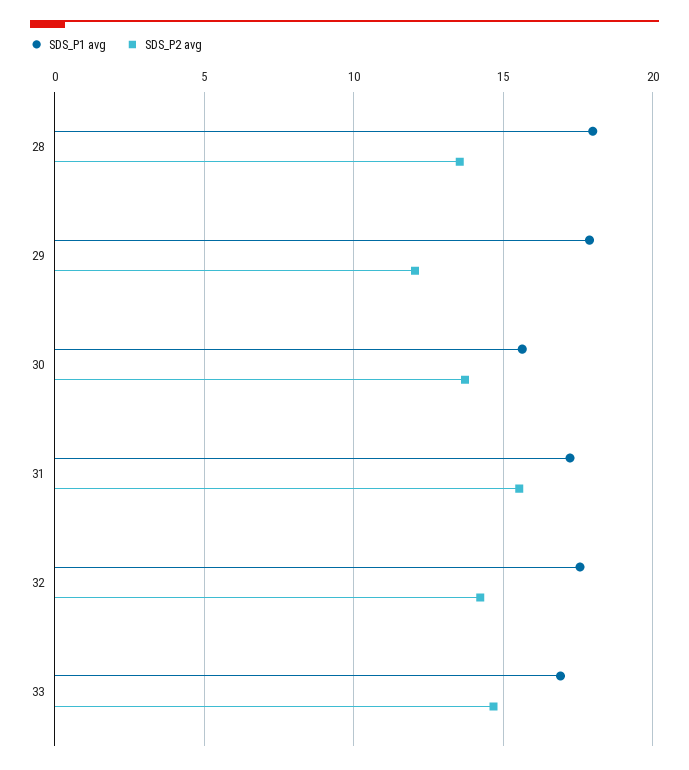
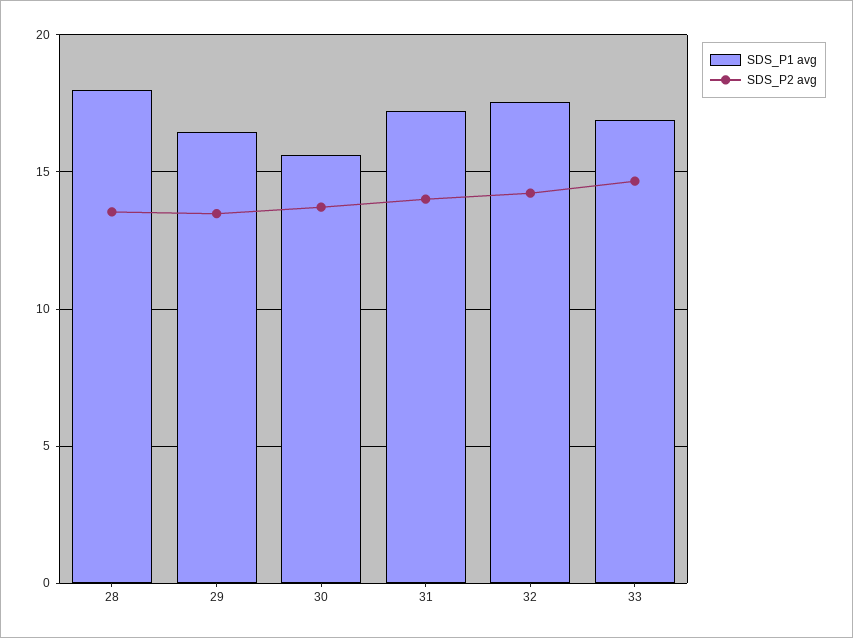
SDS_P1 avg, 29: 18 -> 16.5
SDS_P2 avg, 29: 12 -> 13.5
SDS_P2 avg, 31: 15.5 -> 14

